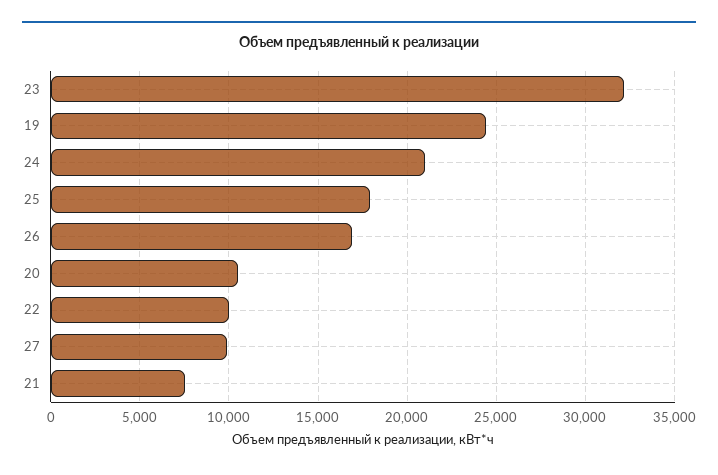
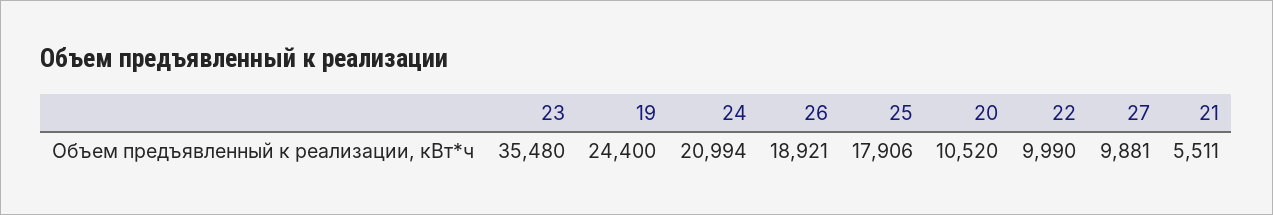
23: 32000 -> 35480
26: 17000 -> 18921
21: 7500 -> 5511

